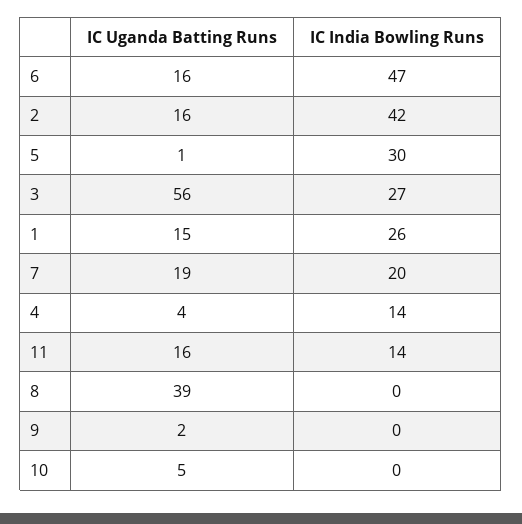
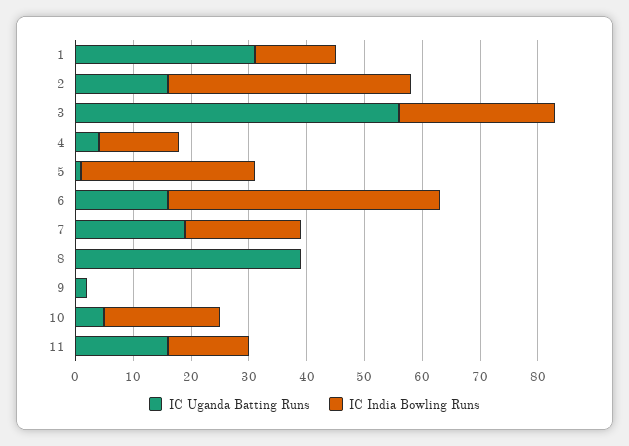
IC Uganda Batting Runs, 1: 15 -> 30
IC India Bowling Runs, 1: 26 -> 15
IC India Bowling Runs, 10: 0 -> 20

